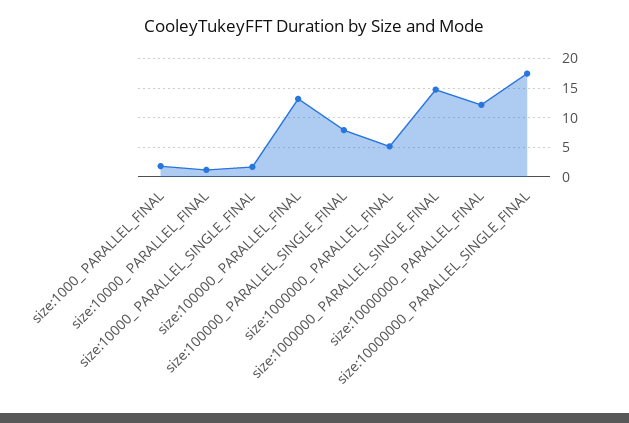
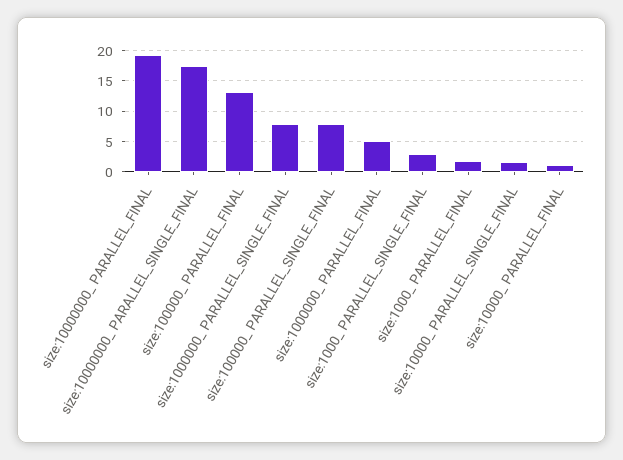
size:1000000_ PARALLEL_SINGLE_FINAL: 15 -> 8
size:10000000_ PARALLEL_FINAL: 12.5 -> 19
size:1000_ PARALLEL_SINGLE_FINAL: none -> 3

